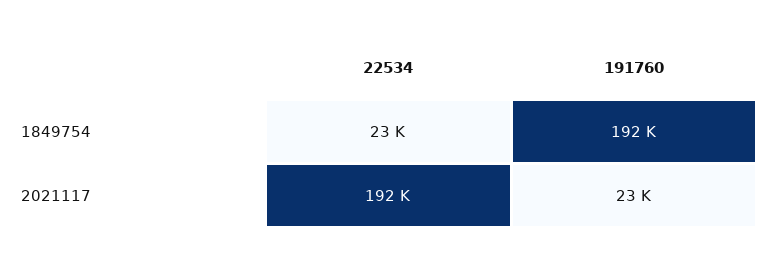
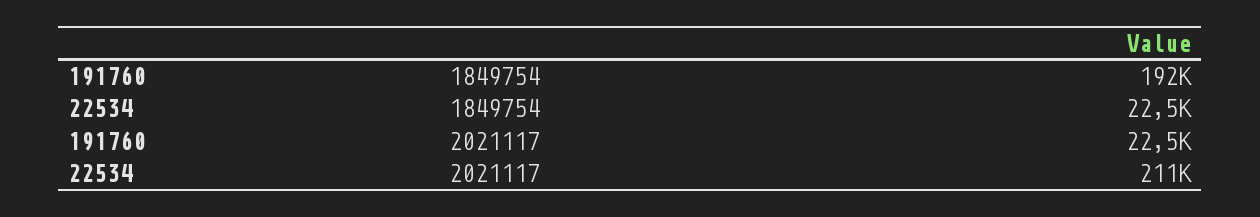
22534, 2021117: 192000 -> 211000

